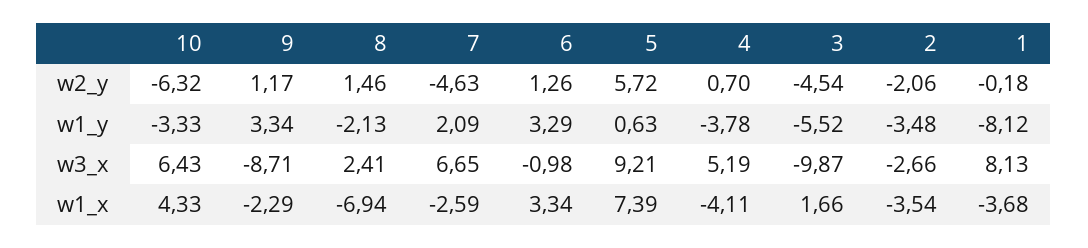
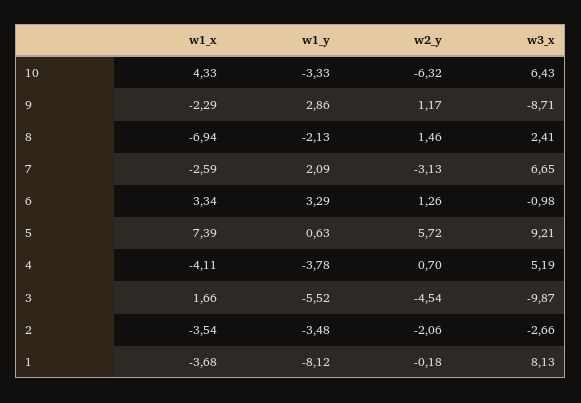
7, w2_y: -4.63 -> -3.13
9, w1_y: 3.34 -> 2.86

